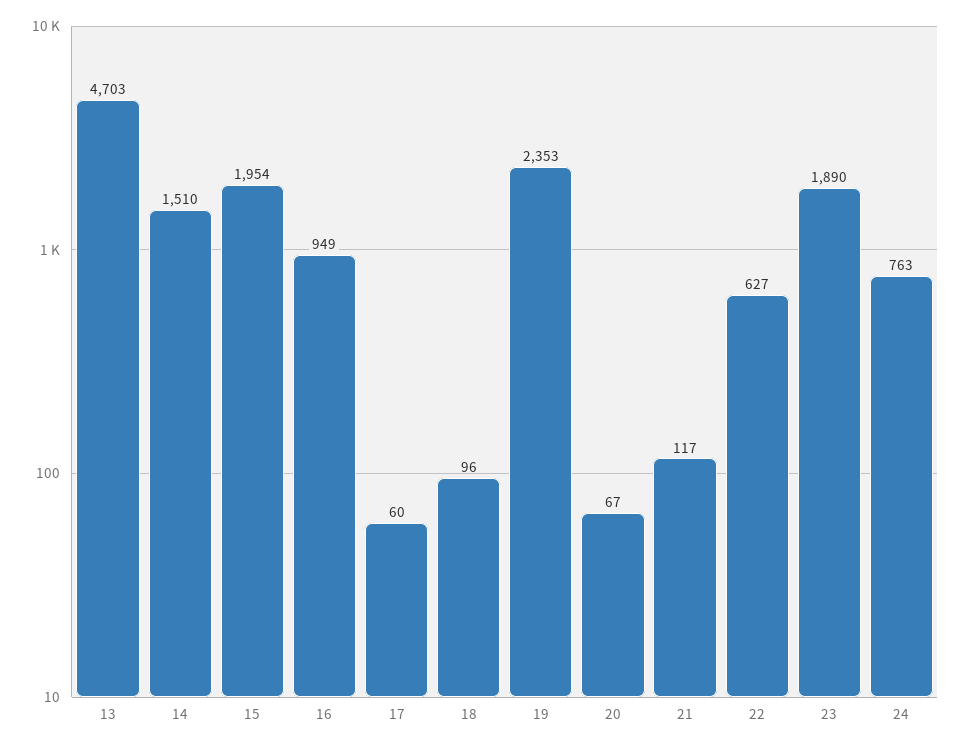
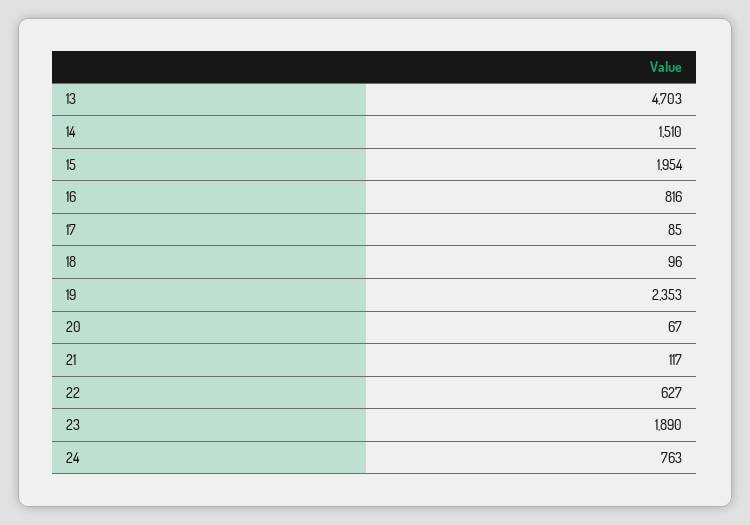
16: 949 -> 816
17: 60 -> 85

